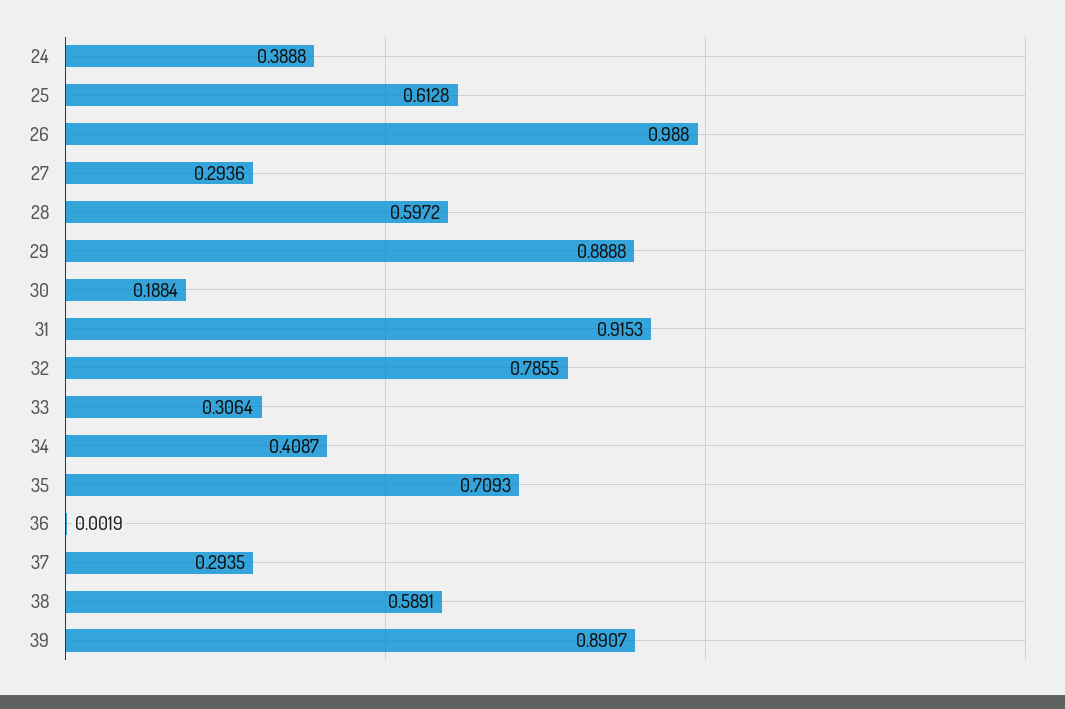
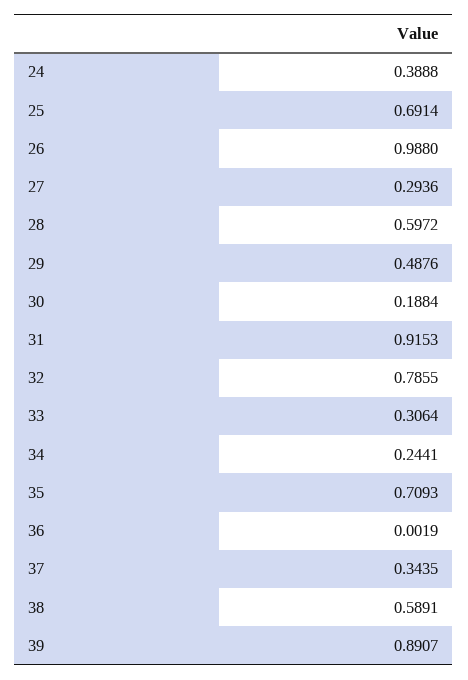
25: 0.6128 -> 0.6914
29: 0.8888 -> 0.4876
34: 0.4087 -> 0.2441
37: 0.2935 -> 0.3435

